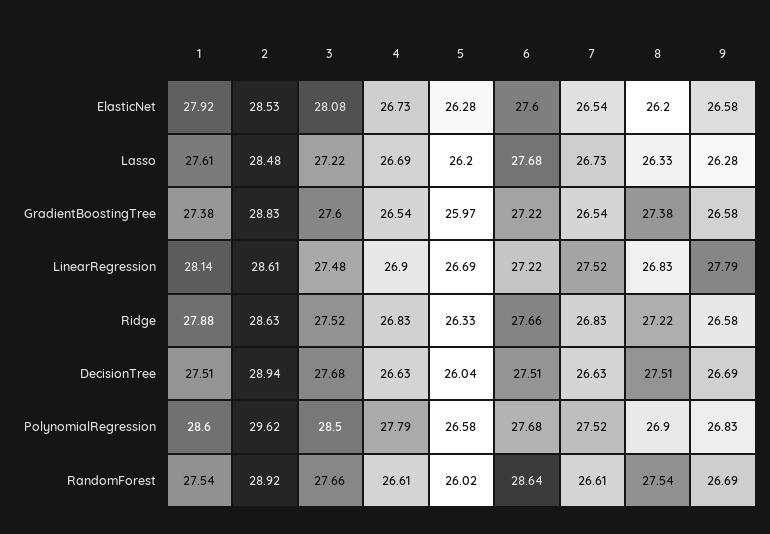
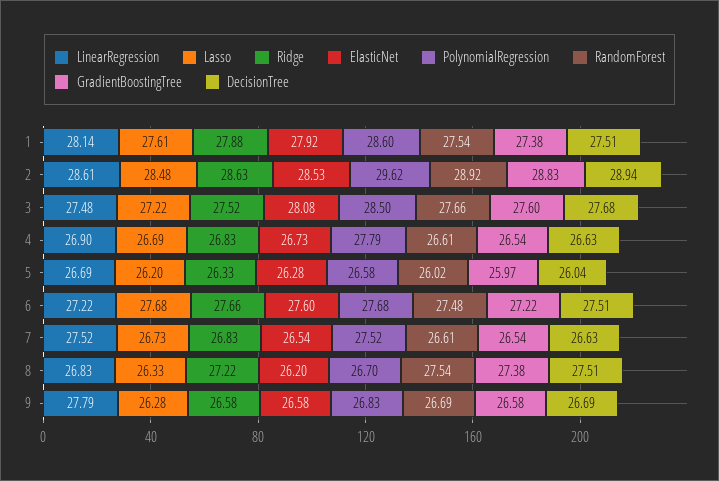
PolynomialRegression, 8: 26.9 -> 26.7
RandomForest, 6: 28.64 -> 27.48

